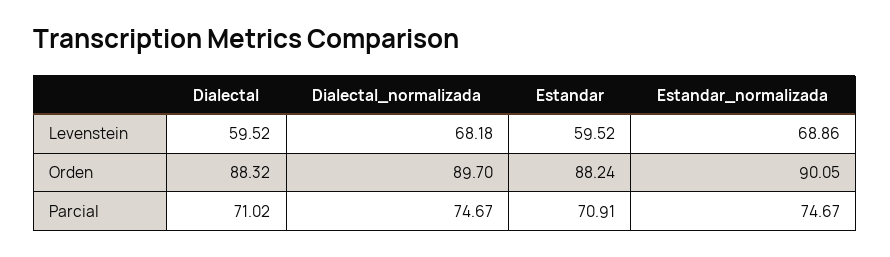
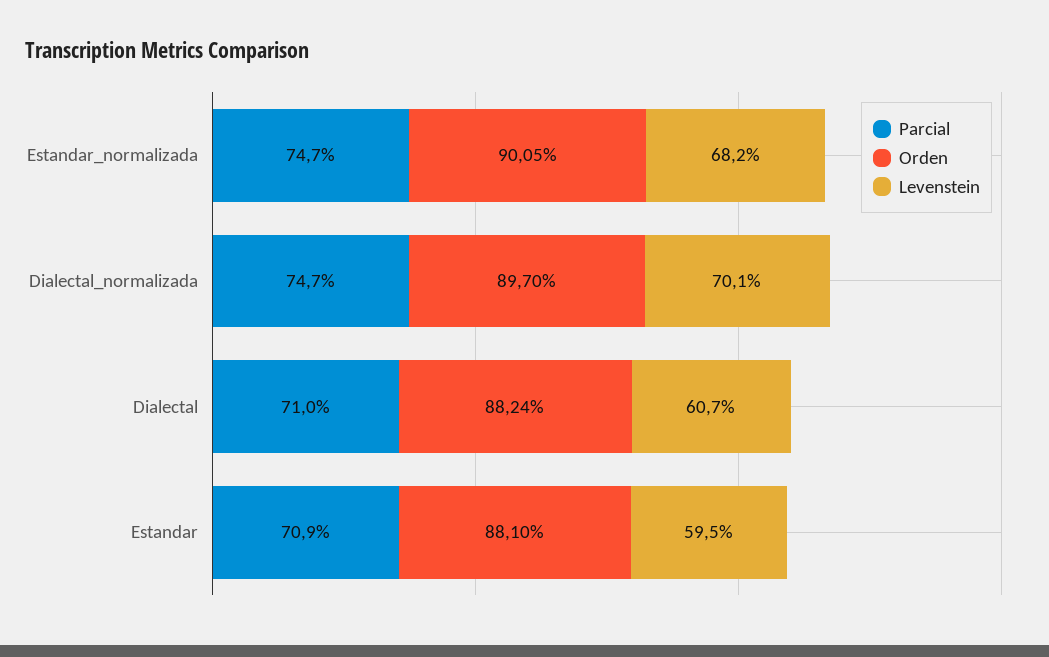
Levenstein, Dialectal: 59.52 -> 60.7
Levenstein, Dialectal_normalizada: 68.18 -> 70.1
Levenstein, Estandar_normalizada: 68.86 -> 68.2
Orden, Dialectal: 88.32 -> 88.24
Orden, Estandar: 88.24 -> 88.1

